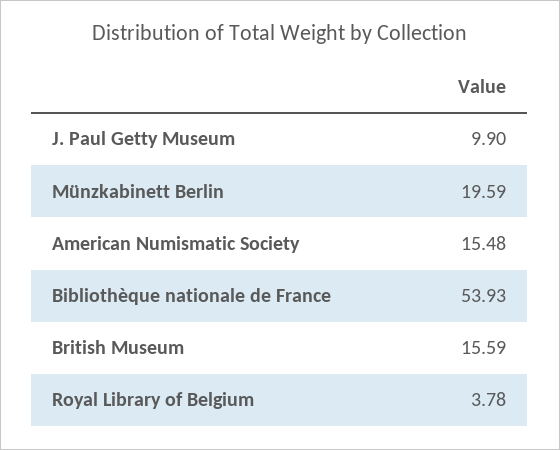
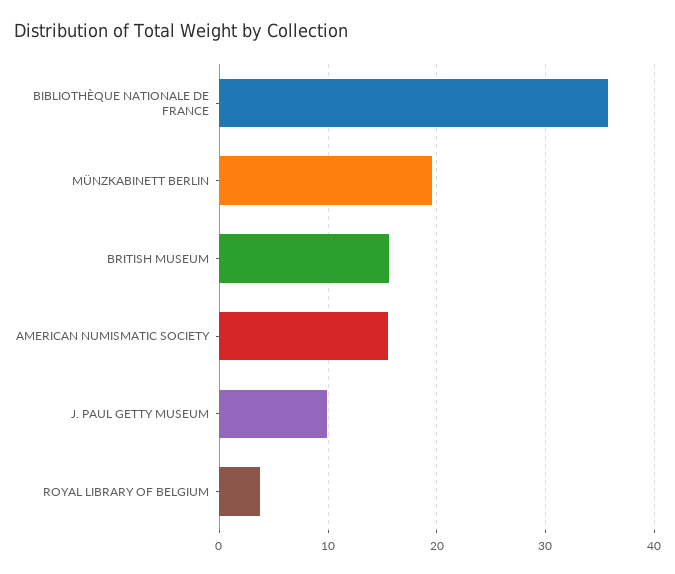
Bibliothèque nationale de France: 53.93 -> 36

